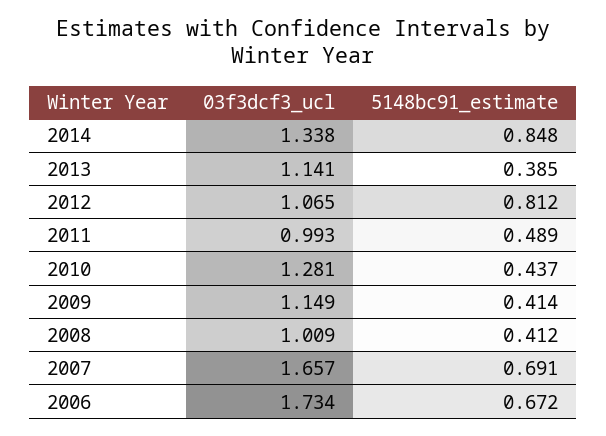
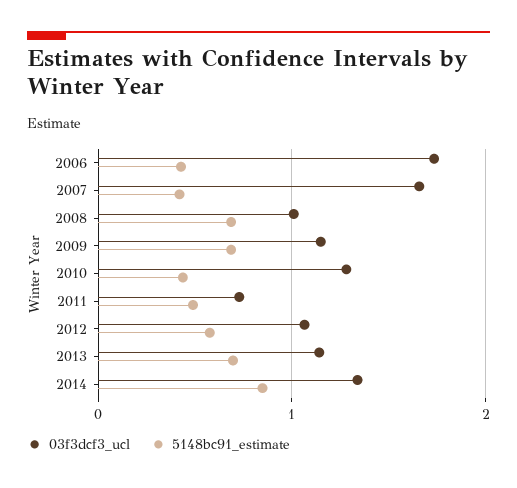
5148bc91_estimate, 2013: 0.385 -> 0.7
5148bc91_estimate, 2012: 0.812 -> 0.6
03f3dcf3_ucl, 2011: 0.993 -> 0.7
5148bc91_estimate, 2009: 0.414 -> 0.7
5148bc91_estimate, 2008: 0.412 -> 0.7
5148bc91_estimate, 2007: 0.691 -> 0.4
5148bc91_estimate, 2006: 0.672 -> 0.4

